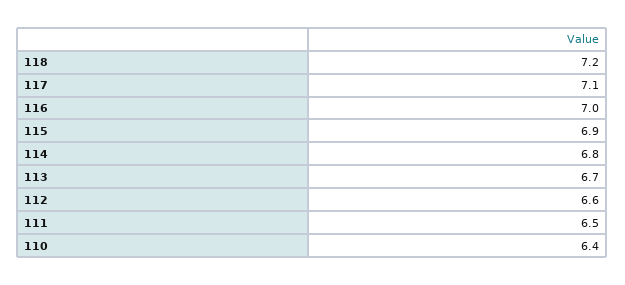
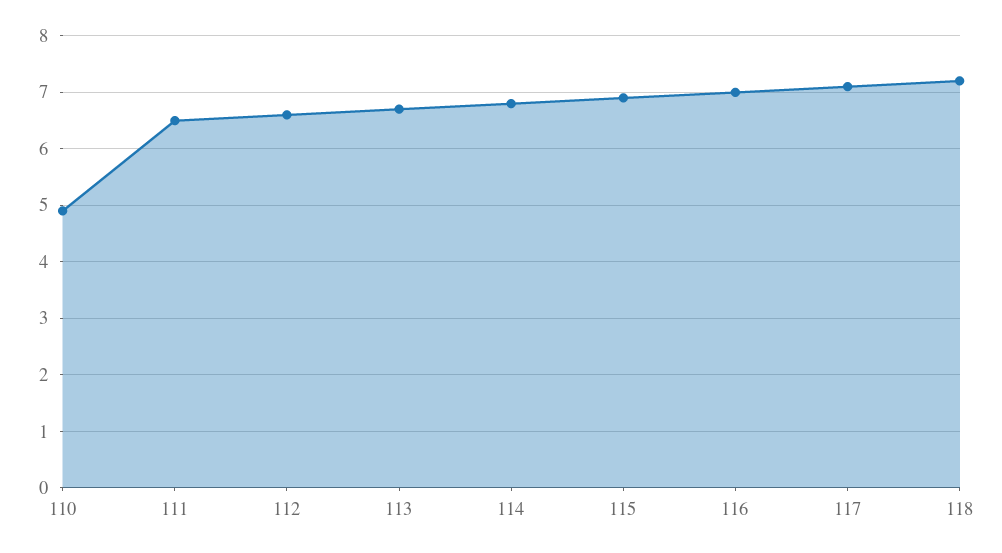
110: 6.4 -> 5

